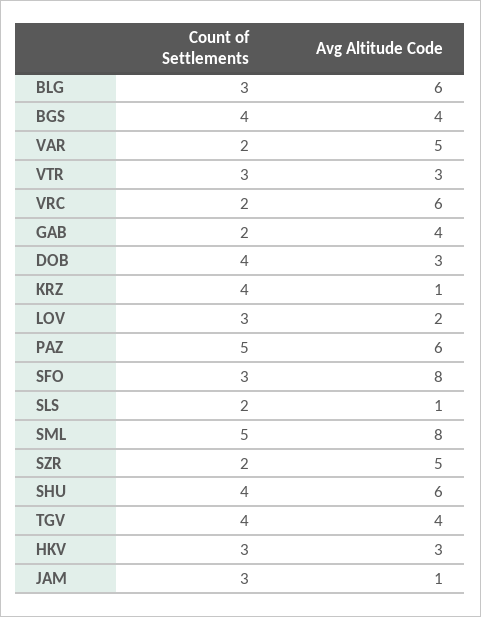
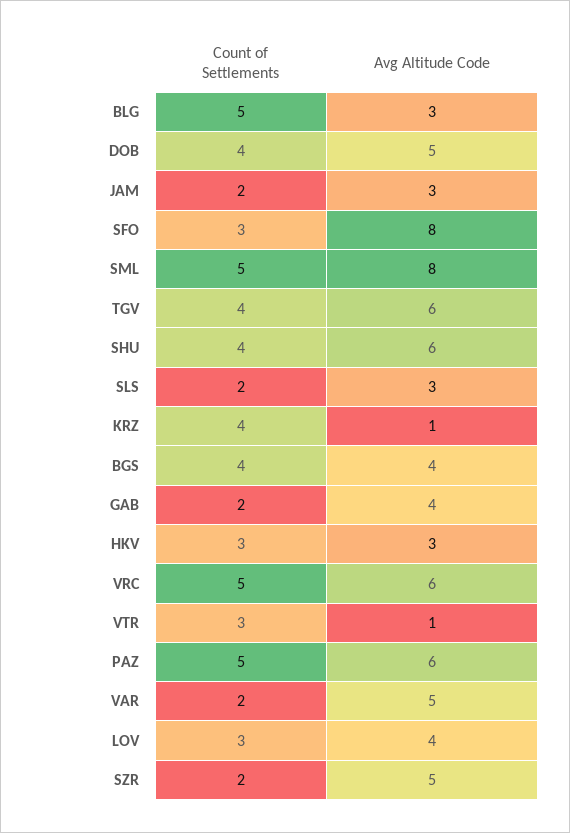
Count of Settlements, BLG: 3 -> 5
Avg Altitude Code, BLG: 6 -> 3
Avg Altitude Code, VTR: 3 -> 1
Count of Settlements, VRC: 2 -> 5
Avg Altitude Code, DOB: 3 -> 5
Avg Altitude Code, LOV: 2 -> 4
Avg Altitude Code, SLS: 1 -> 3
Avg Altitude Code, TGV: 4 -> 6
Count of Settlements, JAM: 3 -> 2
Avg Altitude Code, JAM: 1 -> 3

